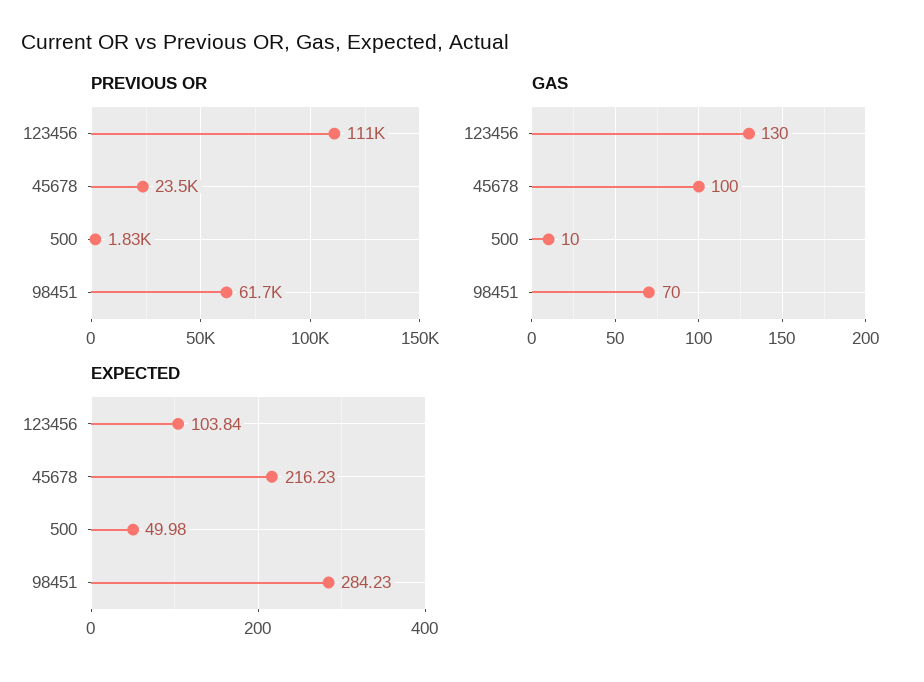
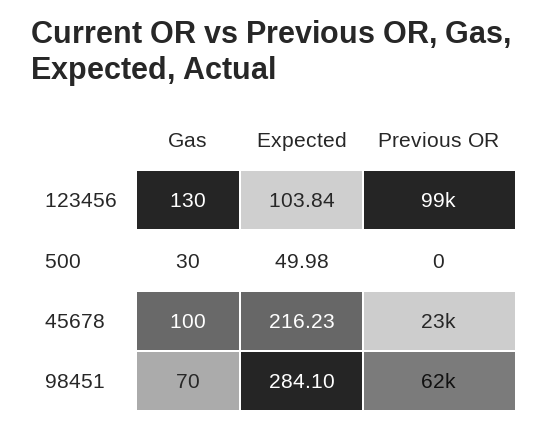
PREVIOUS OR, 123456: 111000 -> 99000
PREVIOUS OR, 500: 1830 -> 0
GAS, 500: 10 -> 30
EXPECTED, 98451: 284.23 -> 284.1

